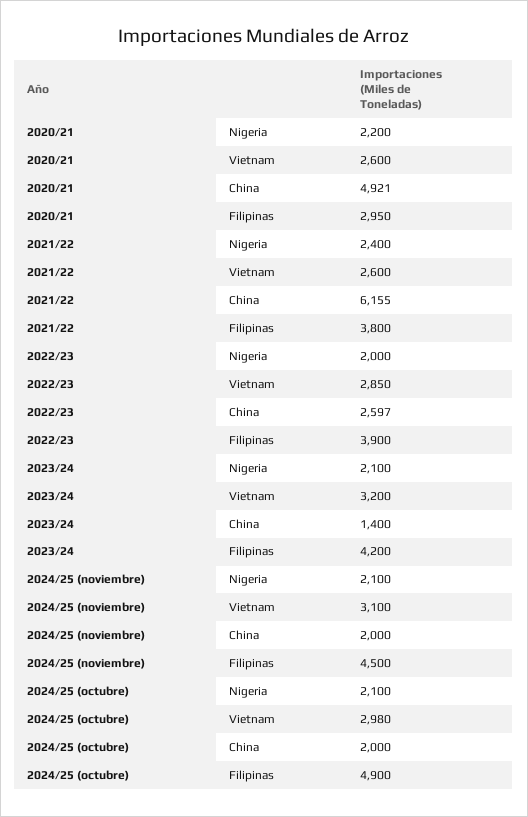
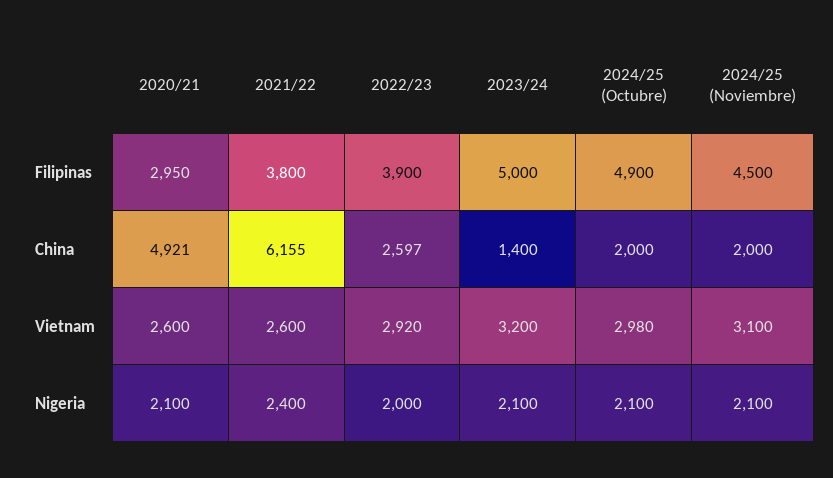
2020/21, Nigeria: 2200 -> 2100
2022/23, Vietnam: 2850 -> 2920
2023/24, Filipinas: 4200 -> 5000

